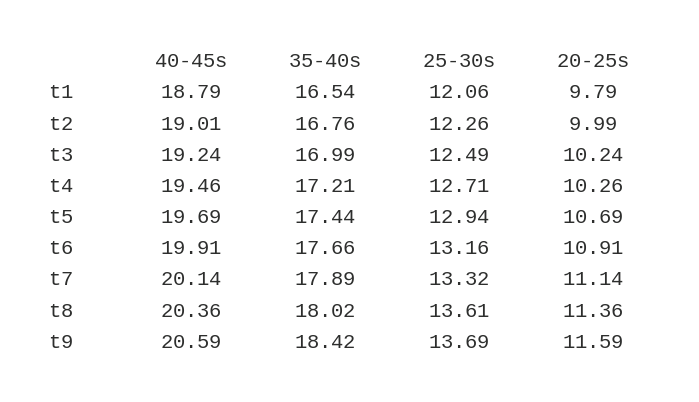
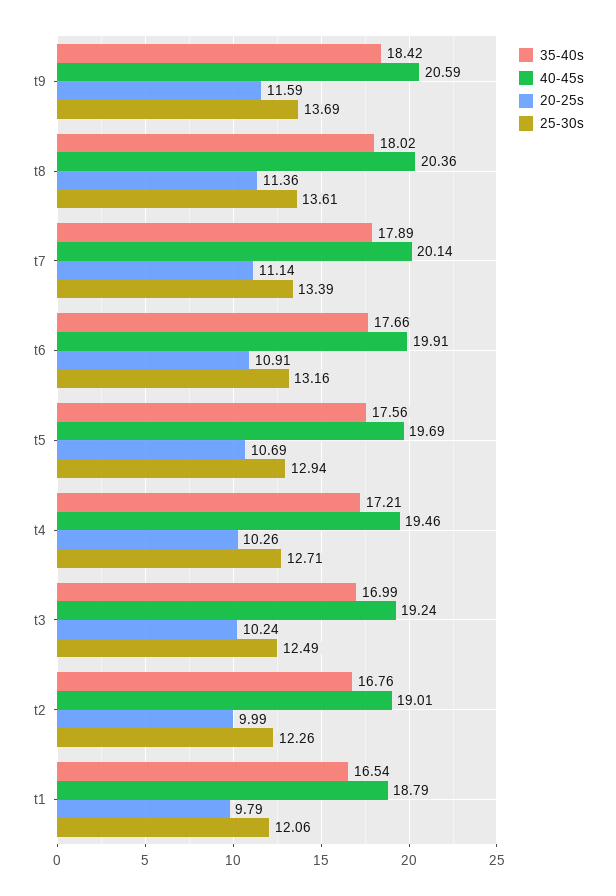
35-40s, t5: 17.44 -> 17.56
25-30s, t7: 13.32 -> 13.39

